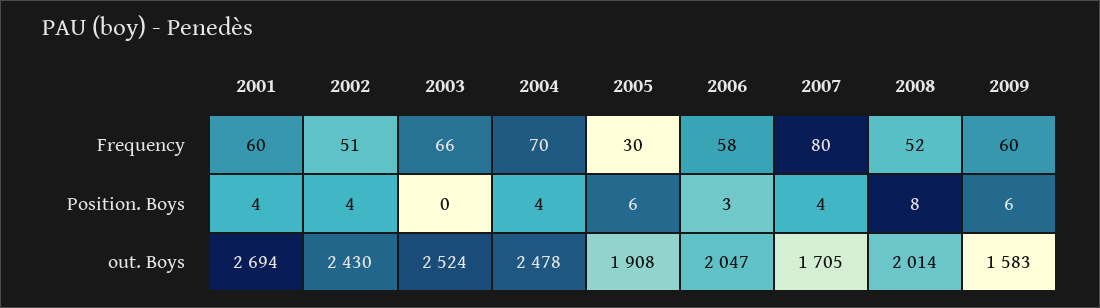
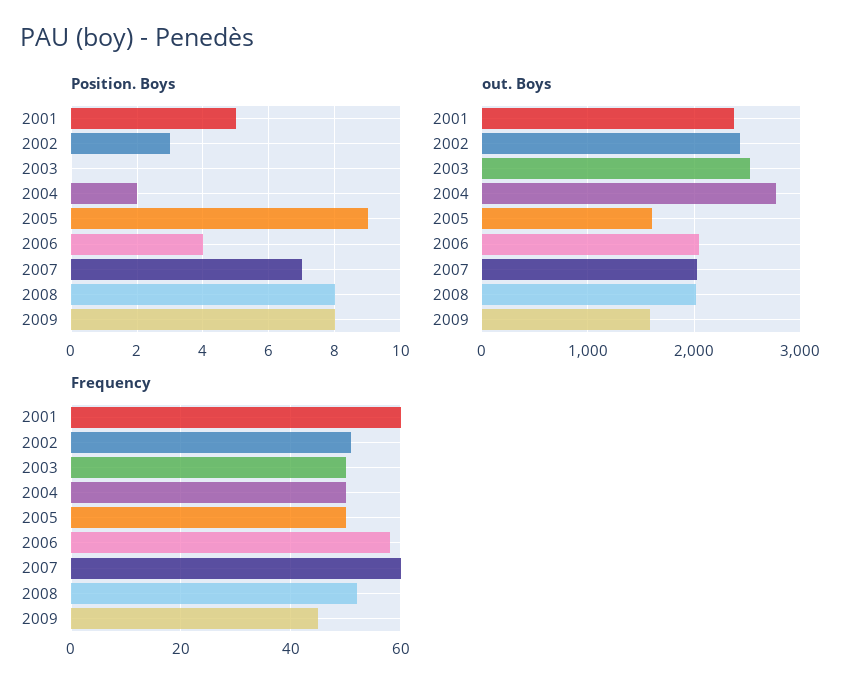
Frequency, 2003: 66 -> 50
Frequency, 2004: 70 -> 50
Frequency, 2005: 30 -> 50
Frequency, 2007: 80 -> 60
Frequency, 2009: 60 -> 45
Position. Boys, 2001: 4 -> 5
Position. Boys, 2002: 4 -> 3
Position. Boys, 2004: 4 -> 2
Position. Boys, 2005: 6 -> 9
Position. Boys, 2006: 3 -> 4
Position. Boys, 2007: 4 -> 7
Position. Boys, 2009: 6 -> 8
out. Boys, 2001: 2694 -> 2400
out. Boys, 2004: 2478 -> 2800
out. Boys, 2005: 1908 -> 1600
out. Boys, 2007: 1705 -> 2000

